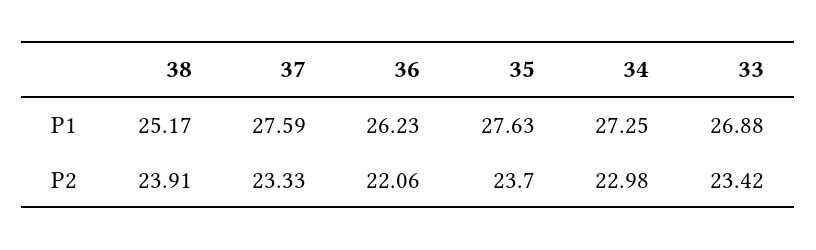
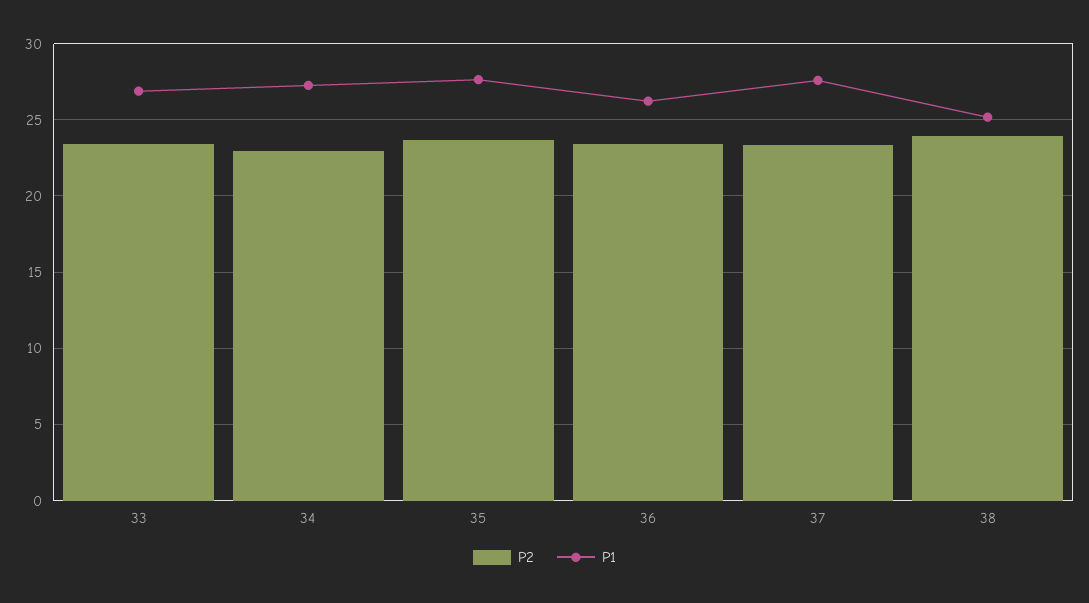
P2, 36: 22.06 -> 23.5

